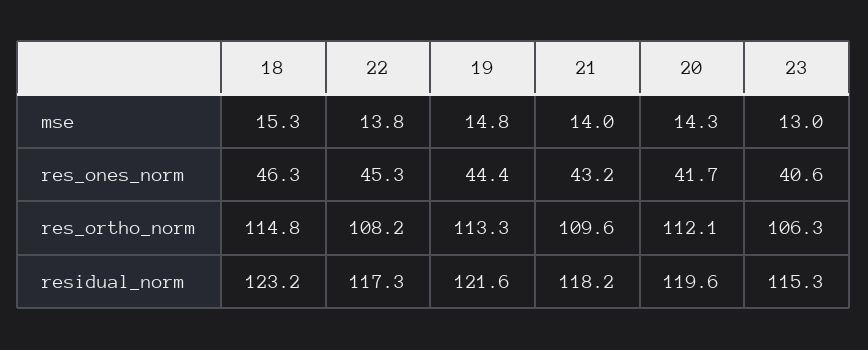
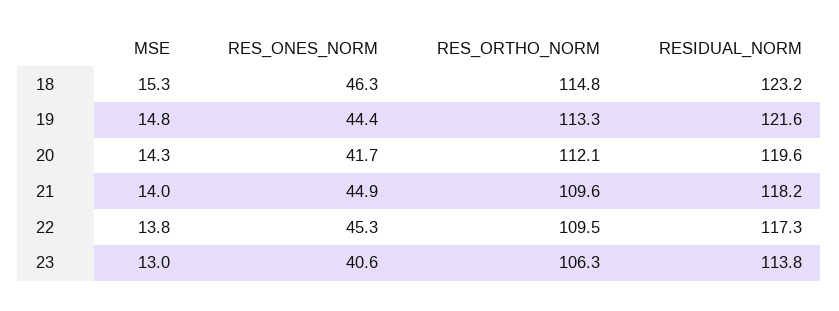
21, res_ones_norm: 43.2 -> 44.9
22, res_ortho_norm: 108.2 -> 109.5
23, residual_norm: 115.3 -> 113.8

